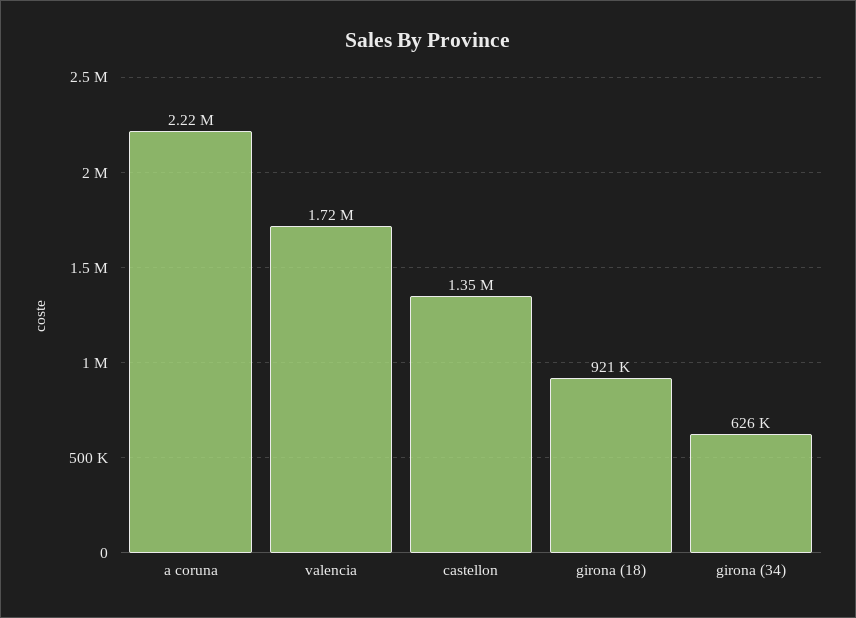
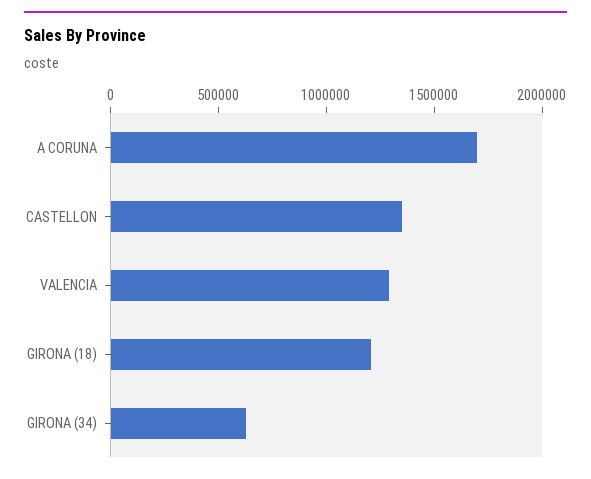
a coruna: 2220000 -> 1700000
valencia: 1720000 -> 1300000
girona (18): 921000 -> 1200000

